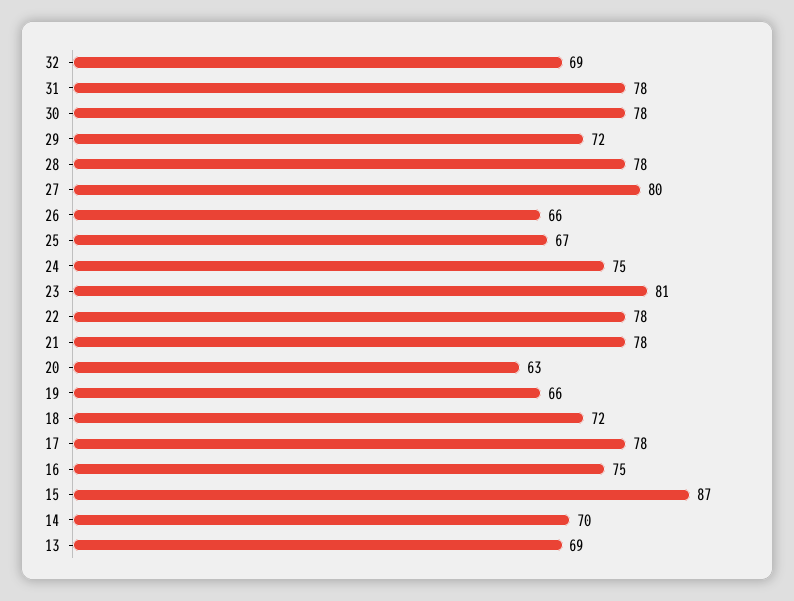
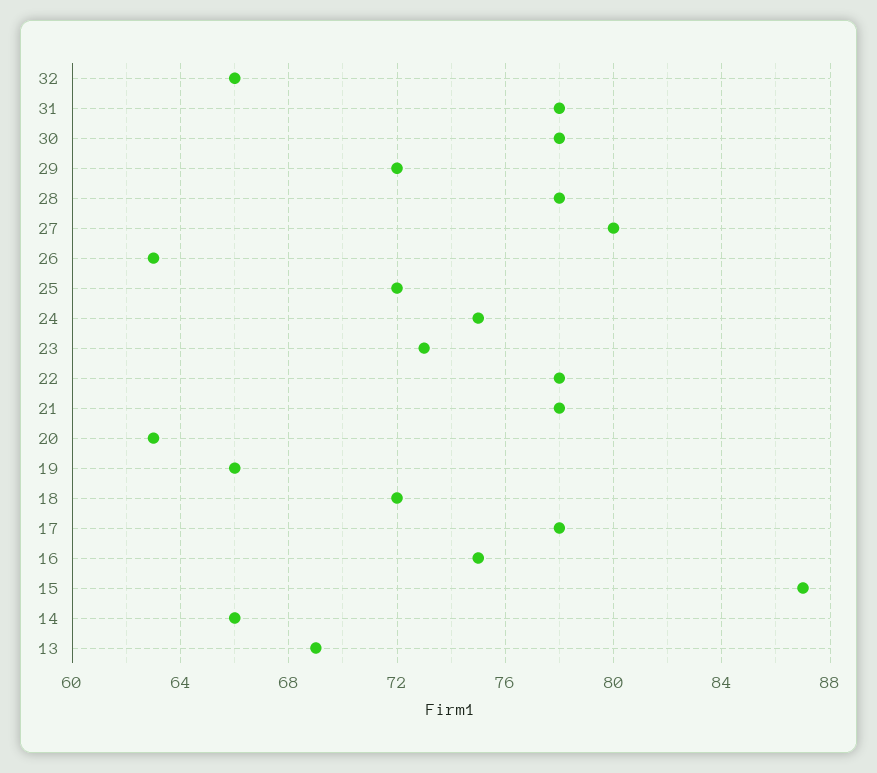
32: 69 -> 66
26: 66 -> 63
25: 67 -> 72
23: 81 -> 73
14: 70 -> 66

